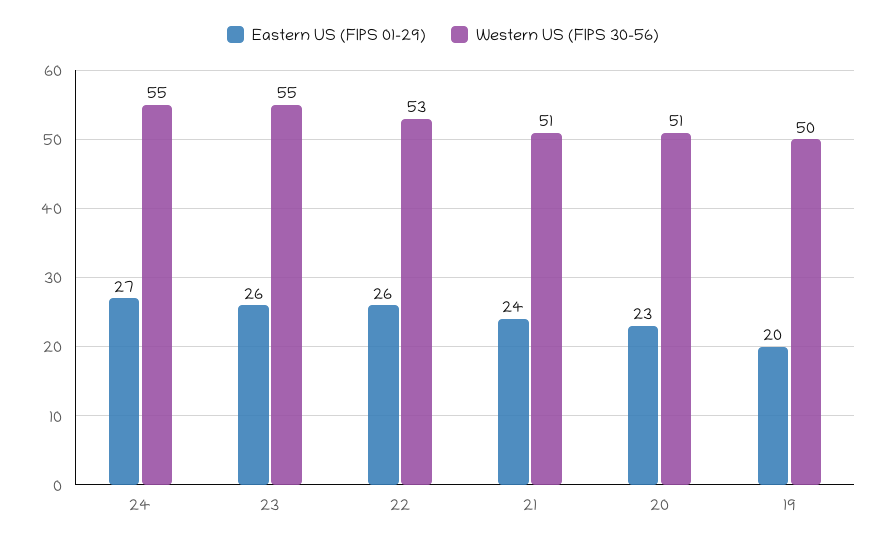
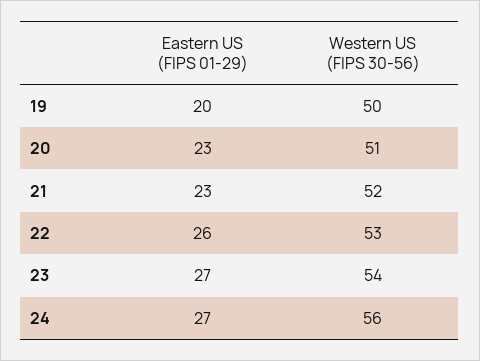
Western US (FIPS 30-56), 24: 55 -> 56
Eastern US (FIPS 01-29), 23: 26 -> 27
Western US (FIPS 30-56), 23: 55 -> 54
Eastern US (FIPS 01-29), 21: 24 -> 23
Western US (FIPS 30-56), 21: 51 -> 52

